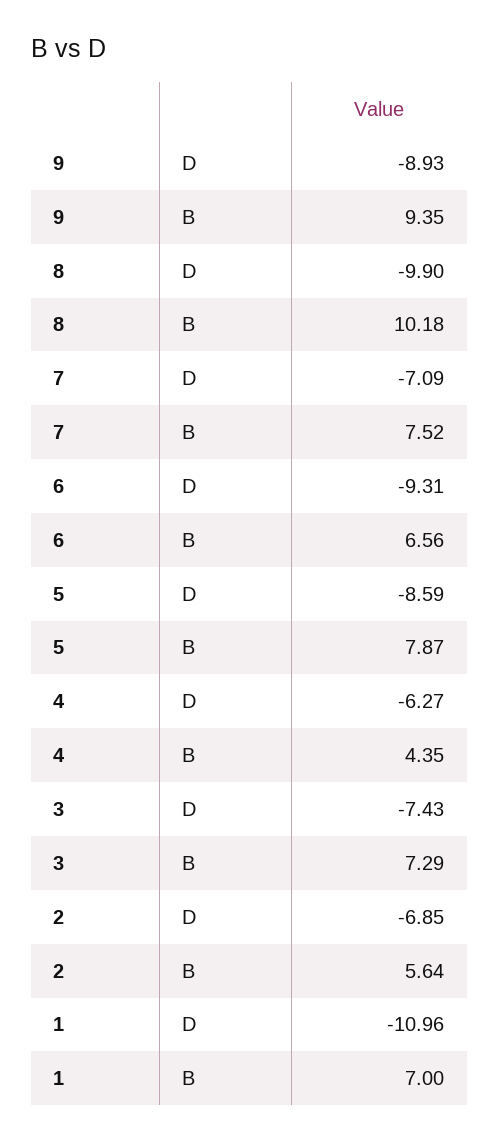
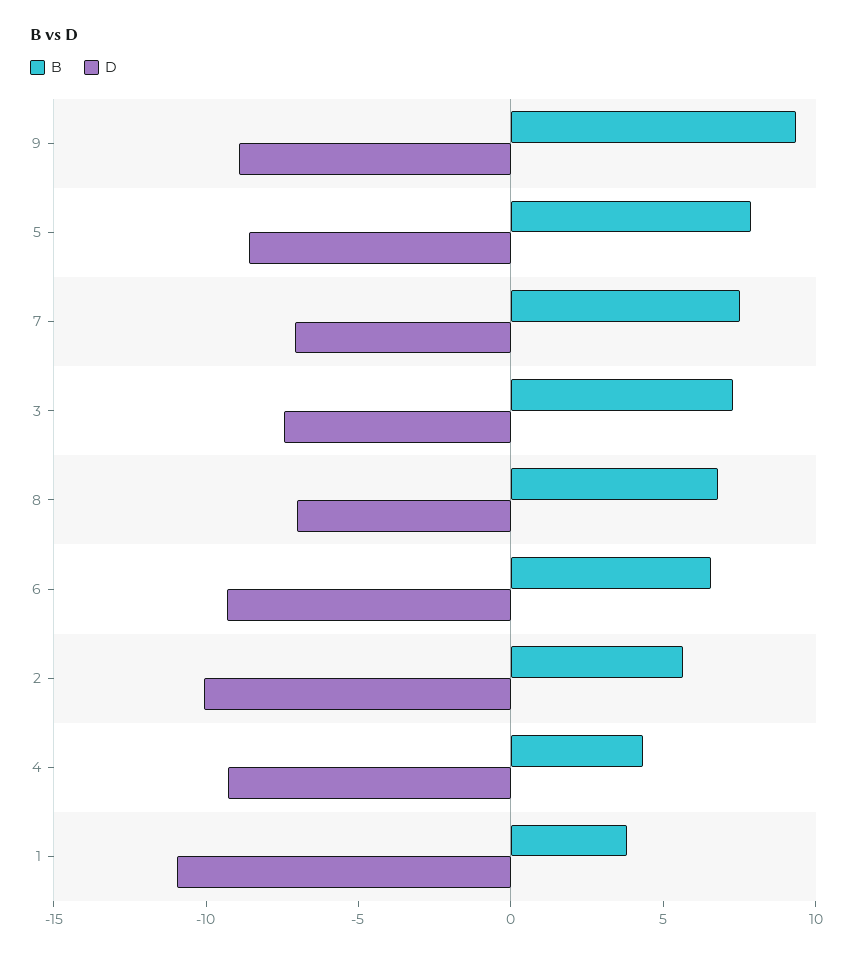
D, 8: -9.9 -> -7
B, 8: 10.18 -> 7
D, 4: -6.27 -> -9
D, 2: -6.85 -> -10
B, 1: 7 -> 4

